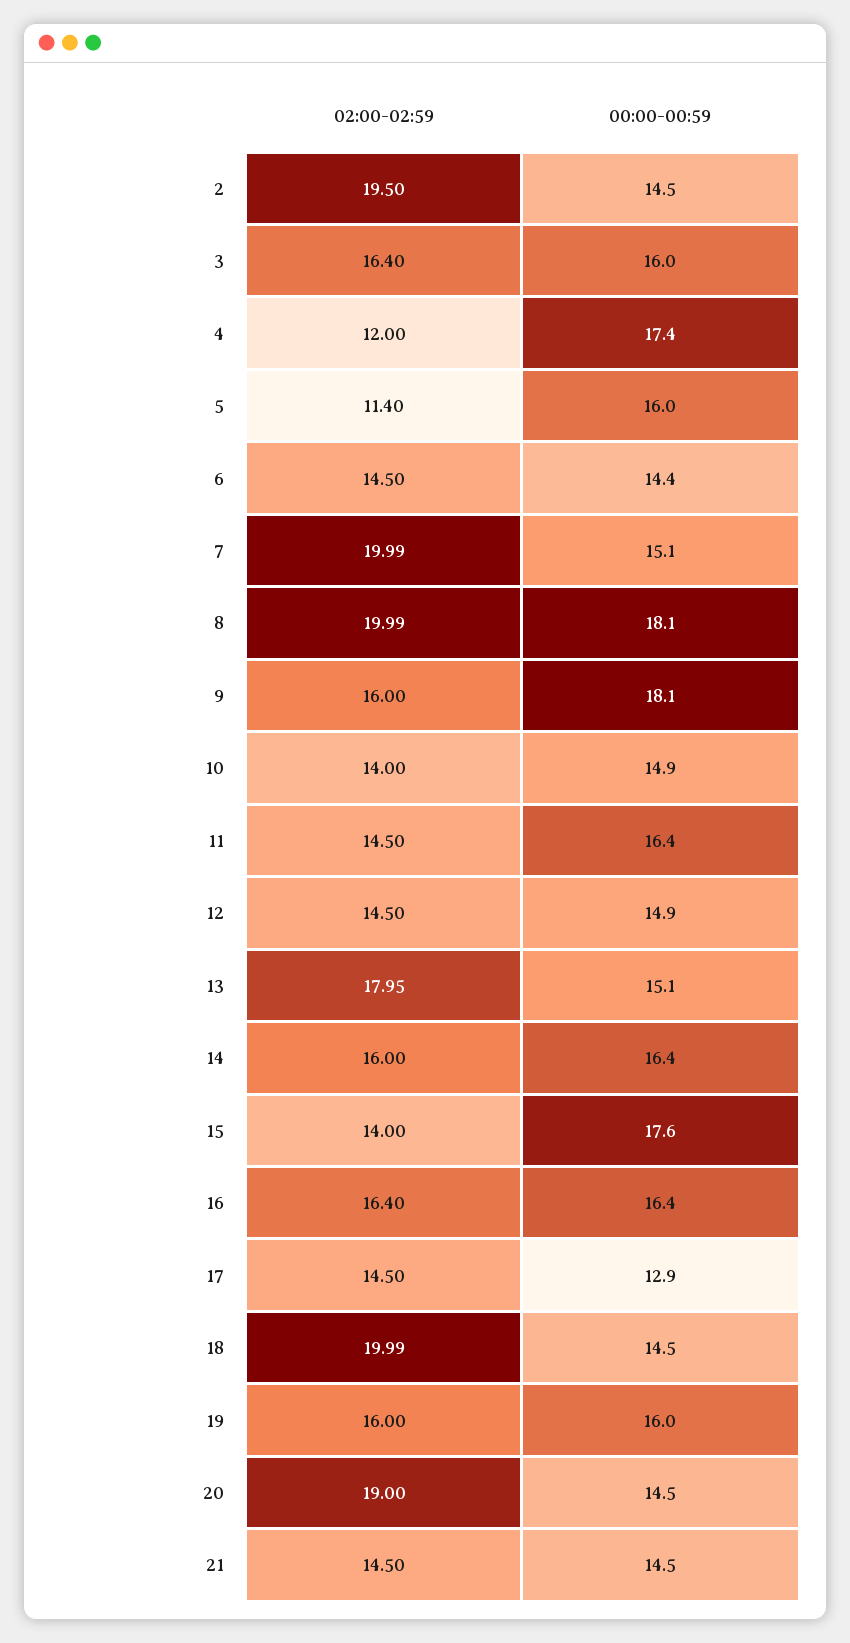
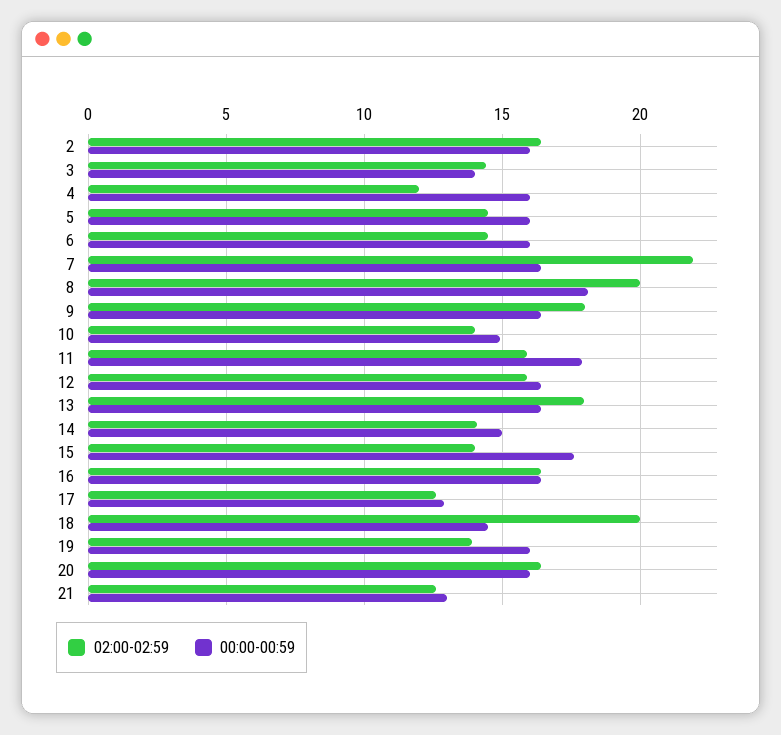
02:00-02:59, 2: 19.5 -> 16.5
00:00-00:59, 2: 14.5 -> 16
02:00-02:59, 3: 16.4 -> 14.5
00:00-00:59, 3: 16 -> 14
00:00-00:59, 4: 17.4 -> 16
02:00-02:59, 5: 11.4 -> 14.5
00:00-00:59, 6: 14.4 -> 16
02:00-02:59, 7: 19.99 -> 22
00:00-00:59, 7: 15.1 -> 16.5
02:00-02:59, 9: 16 -> 18
00:00-00:59, 9: 18.1 -> 16.5
02:00-02:59, 11: 14.5 -> 16
00:00-00:59, 11: 16.4 -> 18
02:00-02:59, 12: 14.5 -> 16
00:00-00:59, 12: 14.9 -> 16.5
00:00-00:59, 13: 15.1 -> 16.5
02:00-02:59, 14: 16 -> 14
00:00-00:59, 14: 16.4 -> 15
02:00-02:59, 17: 14.5 -> 12.5
02:00-02:59, 19: 16 -> 14
02:00-02:59, 20: 19 -> 16.5
00:00-00:59, 20: 14.5 -> 16
02:00-02:59, 21: 14.5 -> 12.5
00:00-00:59, 21: 14.5 -> 13

